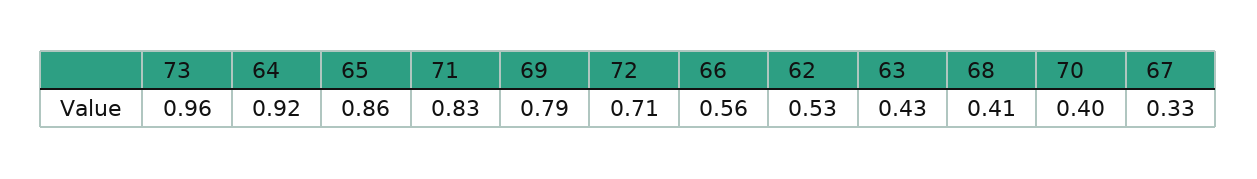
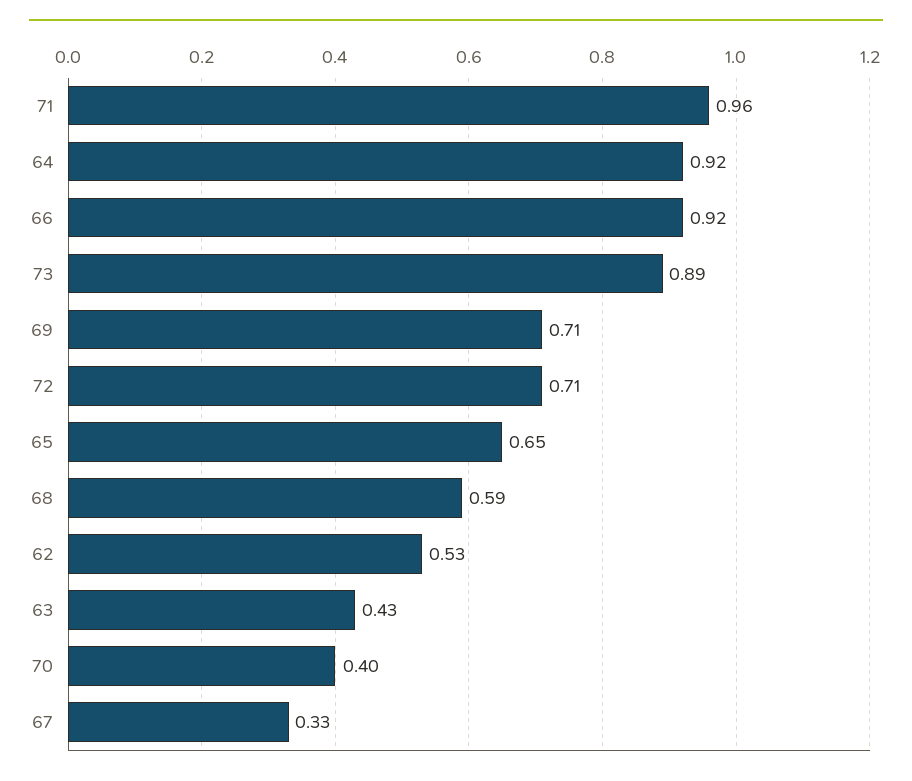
73: 0.96 -> 0.89
65: 0.86 -> 0.65
71: 0.83 -> 0.96
69: 0.79 -> 0.71
66: 0.56 -> 0.92
68: 0.41 -> 0.59

